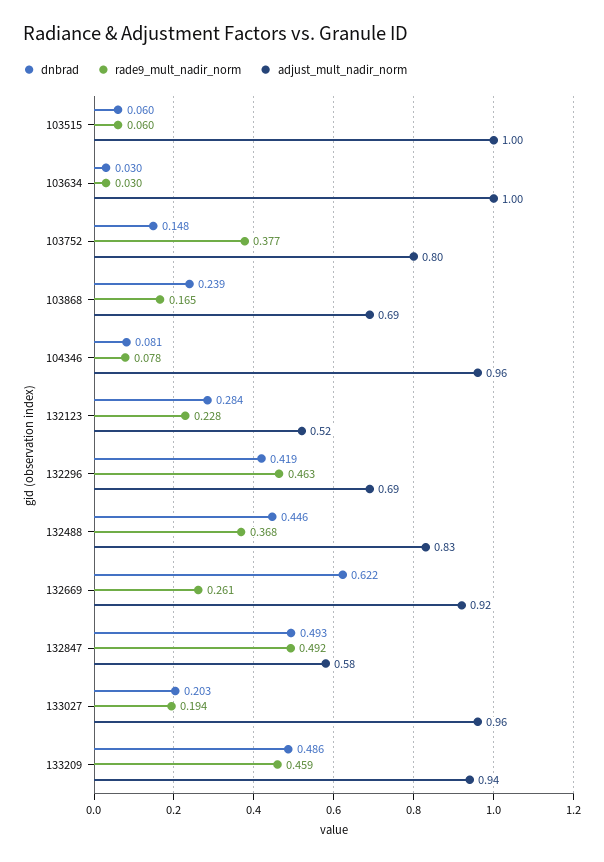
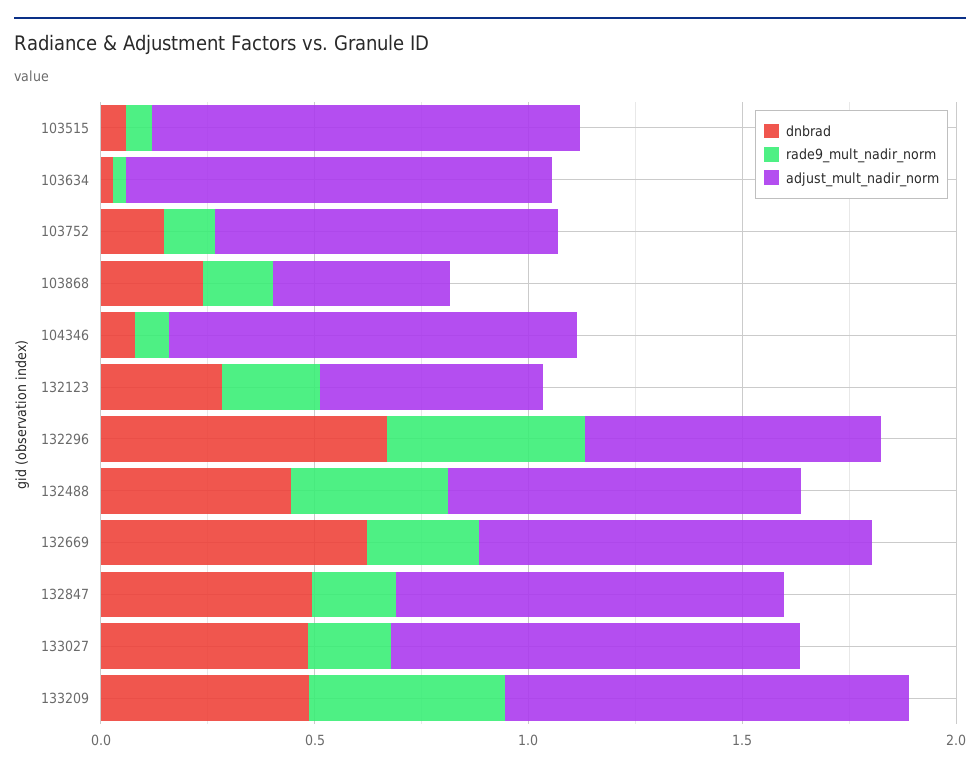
rade9_mult_nadir_norm, 103752: 0.377 -> 0.1
adjust_mult_nadir_norm, 103868: 0.69 -> 0.4
dnbrad, 132296: 0.419 -> 0.7
rade9_mult_nadir_norm, 132847: 0.492 -> 0.2
adjust_mult_nadir_norm, 132847: 0.58 -> 0.9
dnbrad, 133027: 0.203 -> 0.5

